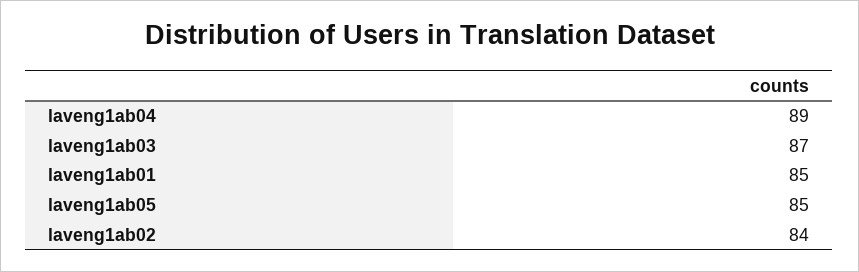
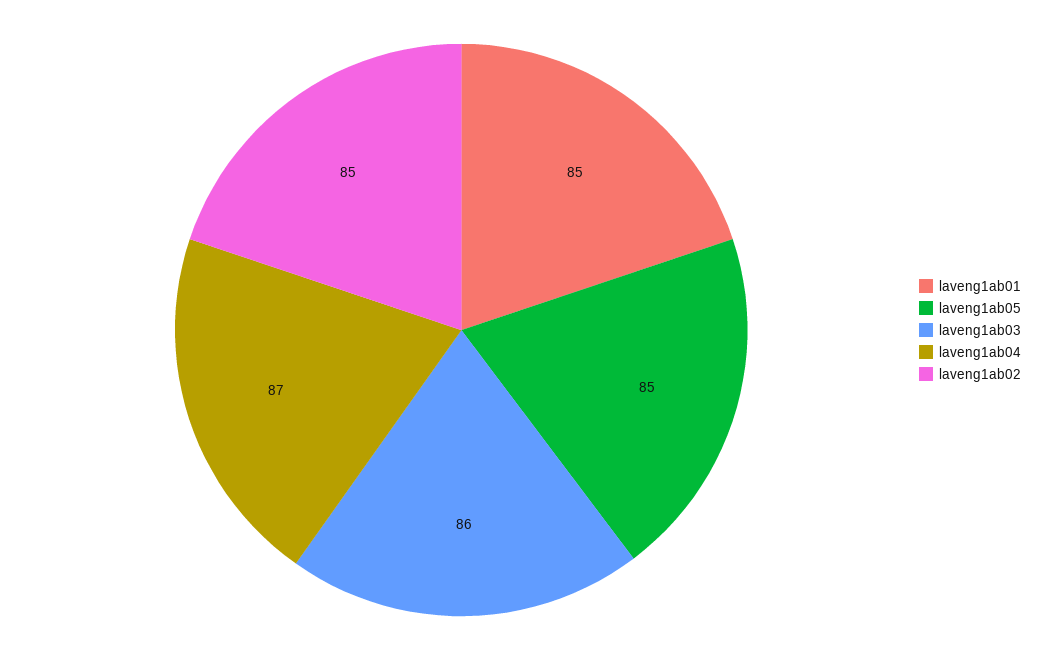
laveng1ab04: 89 -> 87
laveng1ab03: 87 -> 86
laveng1ab02: 84 -> 85

